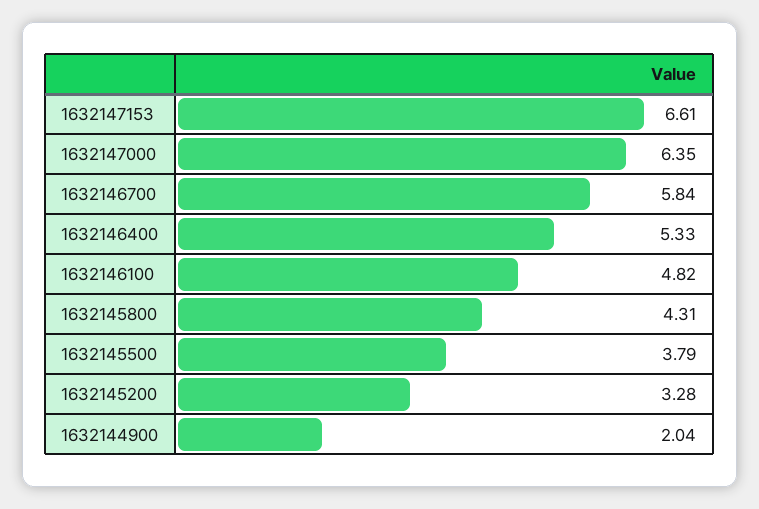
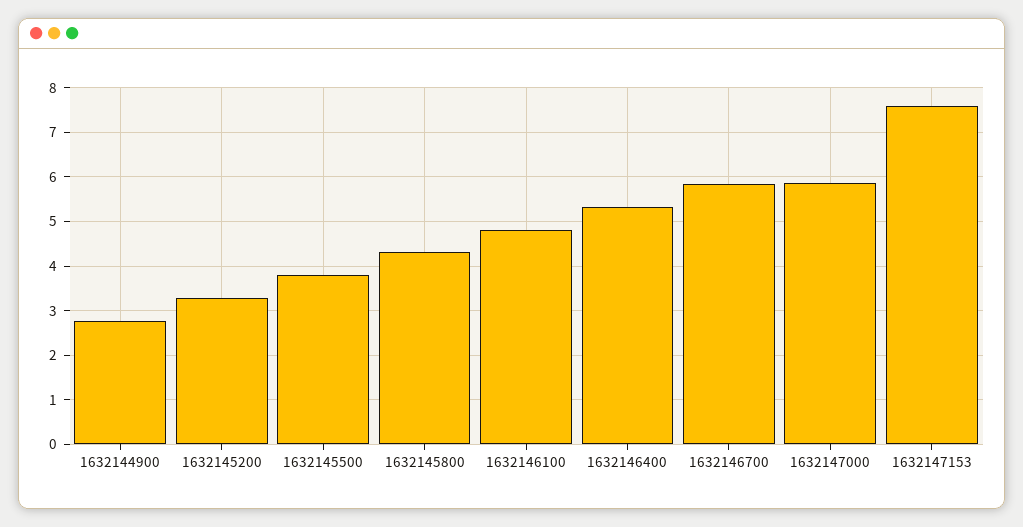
1632147153: 6.61 -> 7.6
1632147000: 6.35 -> 5.8
1632144900: 2.04 -> 2.8

